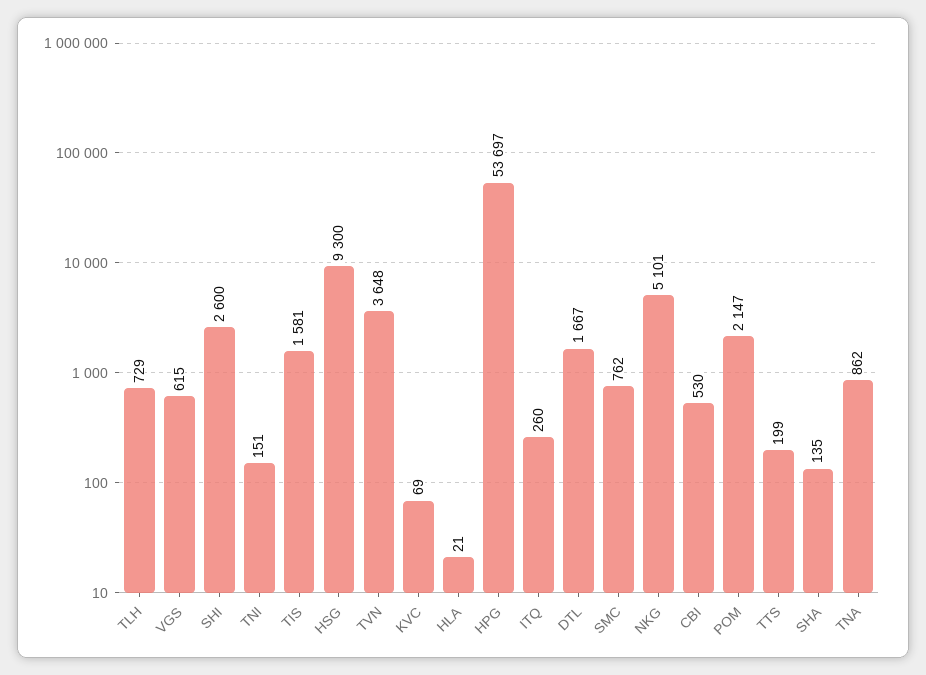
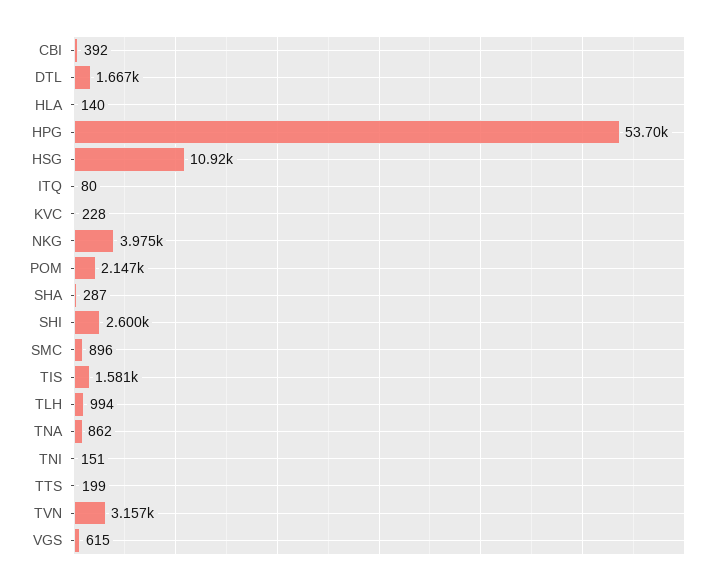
TLH: 729 -> 994
HSG: 9300 -> 10920
TVN: 3648 -> 3157
KVC: 69 -> 228
HLA: 21 -> 140
ITQ: 260 -> 80
SMC: 762 -> 896
NKG: 5101 -> 3975
CBI: 530 -> 392
SHA: 135 -> 287

